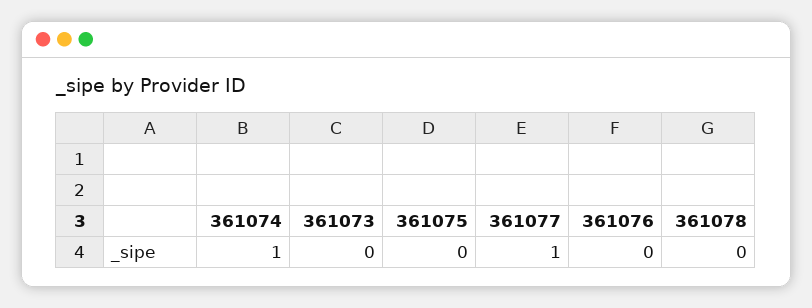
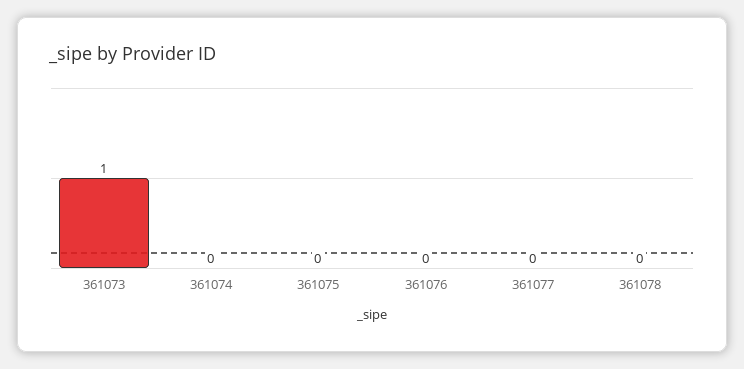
361074: 1 -> 0
361073: 0 -> 1
361077: 1 -> 0

